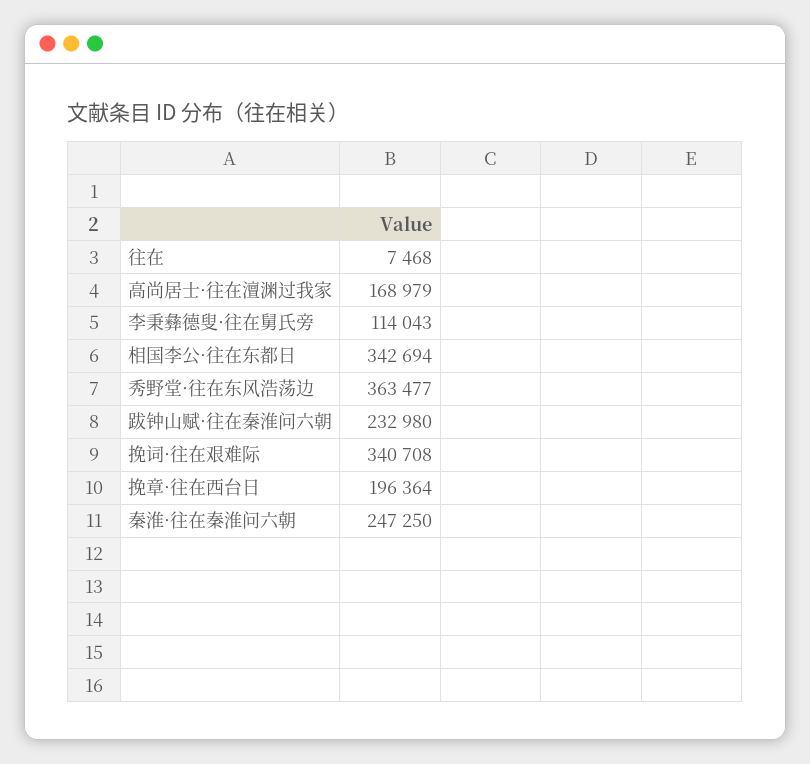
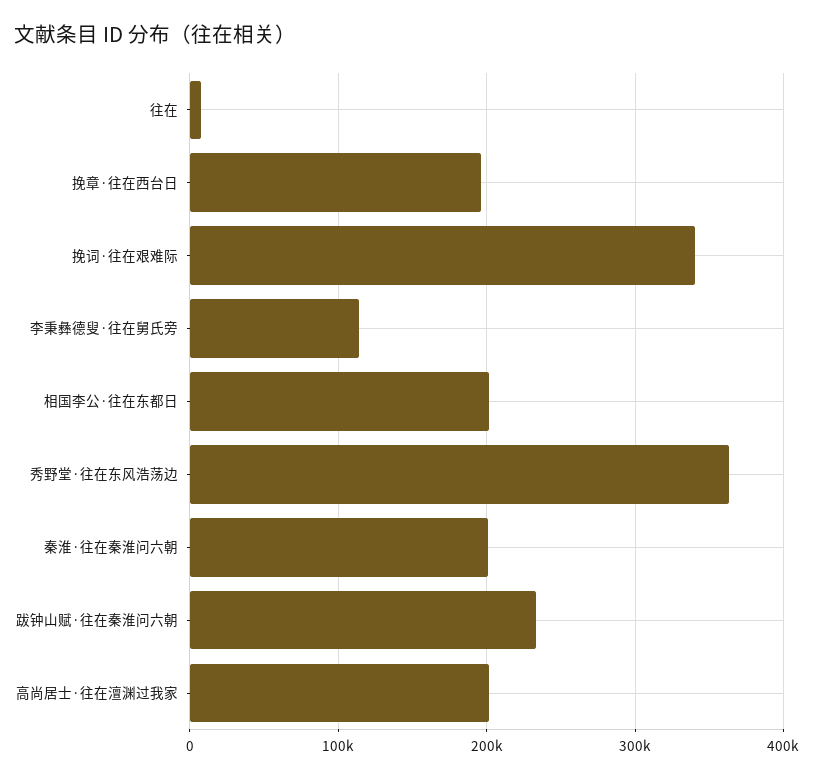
高尚居士·往在澶渊过我家: 168979 -> 200000
相国李公·往在东都日: 342694 -> 200000
秦淮·往在秦淮问六朝: 247250 -> 200000

